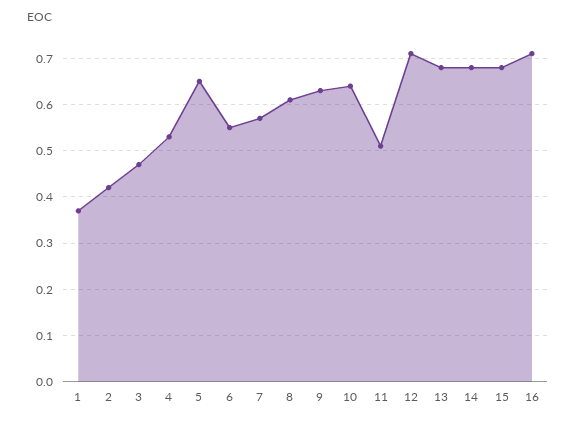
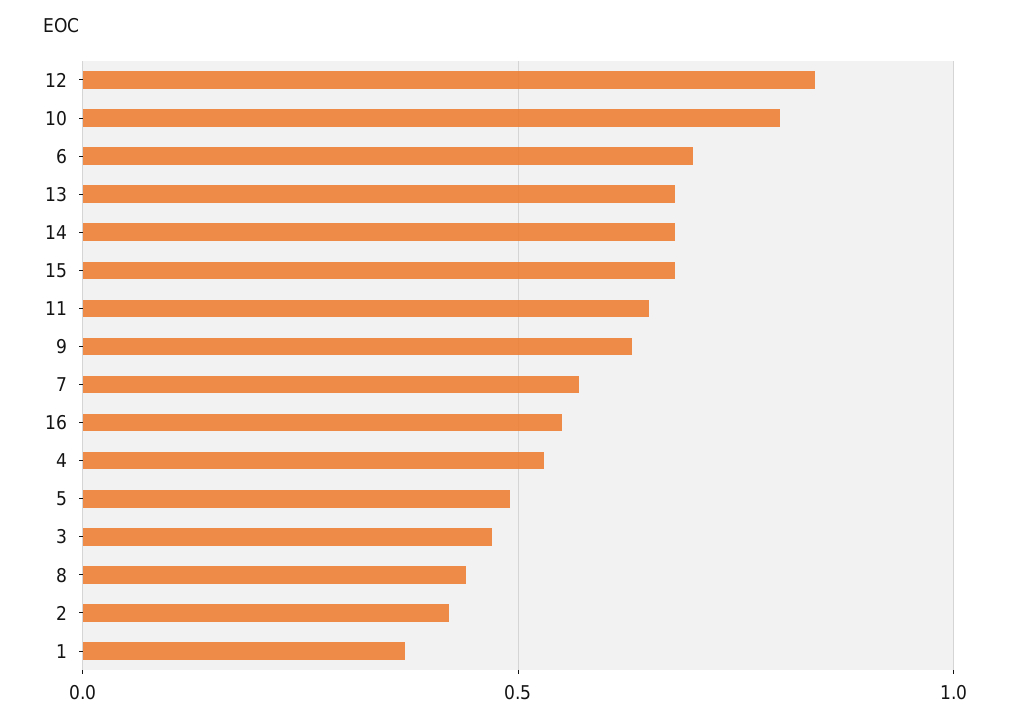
5: 0.65 -> 0.5
6: 0.55 -> 0.7
8: 0.6 -> 0.45
10: 0.65 -> 0.8
11: 0.5 -> 0.65
12: 0.7 -> 0.85
16: 0.7 -> 0.55

